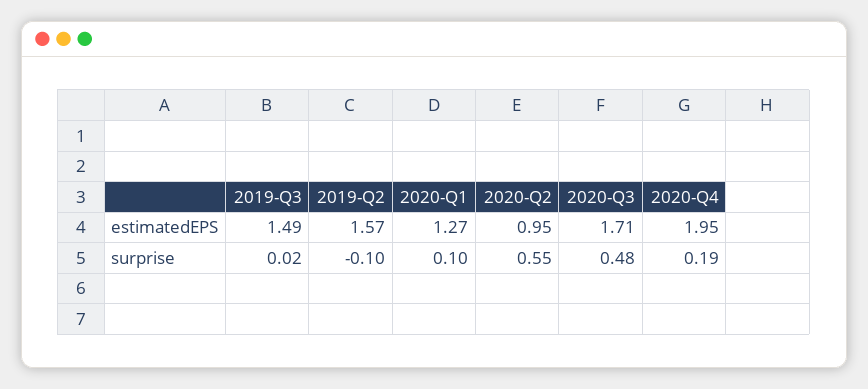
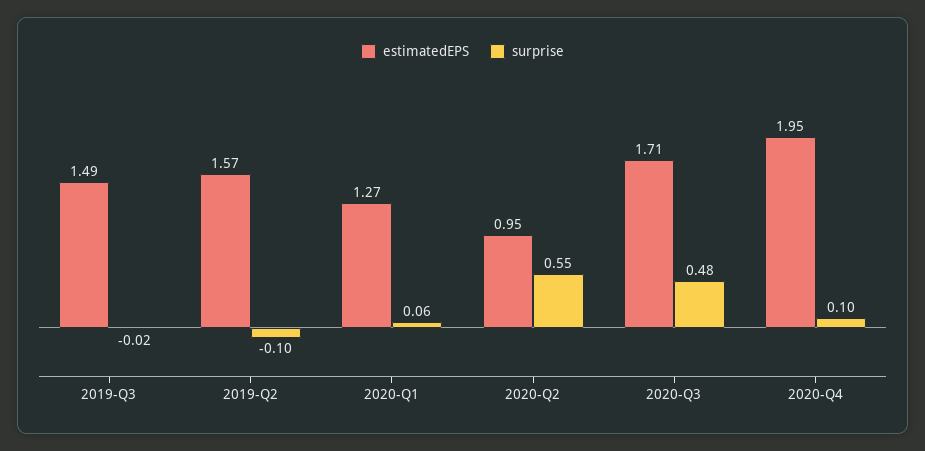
surprise, 2019-Q3: 0.02 -> -0.02
surprise, 2020-Q1: 0.1 -> 0.06
surprise, 2020-Q4: 0.19 -> 0.1

